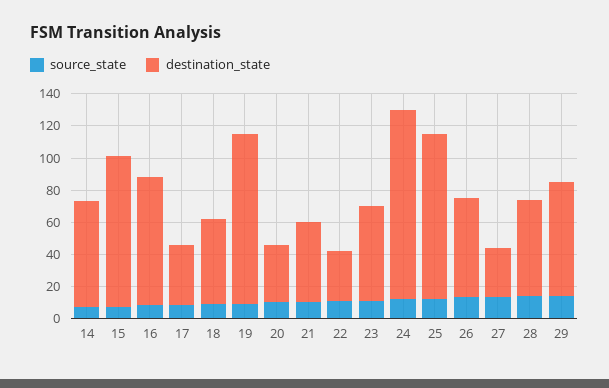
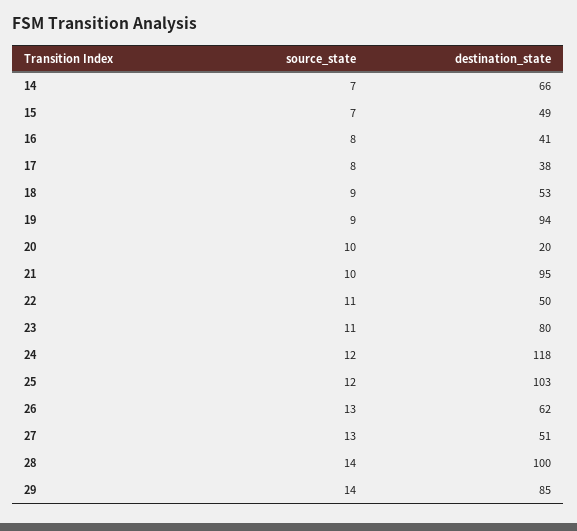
destination_state, 15: 95 -> 49
destination_state, 16: 80 -> 41
destination_state, 19: 105 -> 94
destination_state, 20: 35 -> 20
destination_state, 21: 50 -> 95
destination_state, 22: 30 -> 50
destination_state, 23: 60 -> 80
destination_state, 27: 30 -> 51
destination_state, 28: 60 -> 100
destination_state, 29: 70 -> 85

